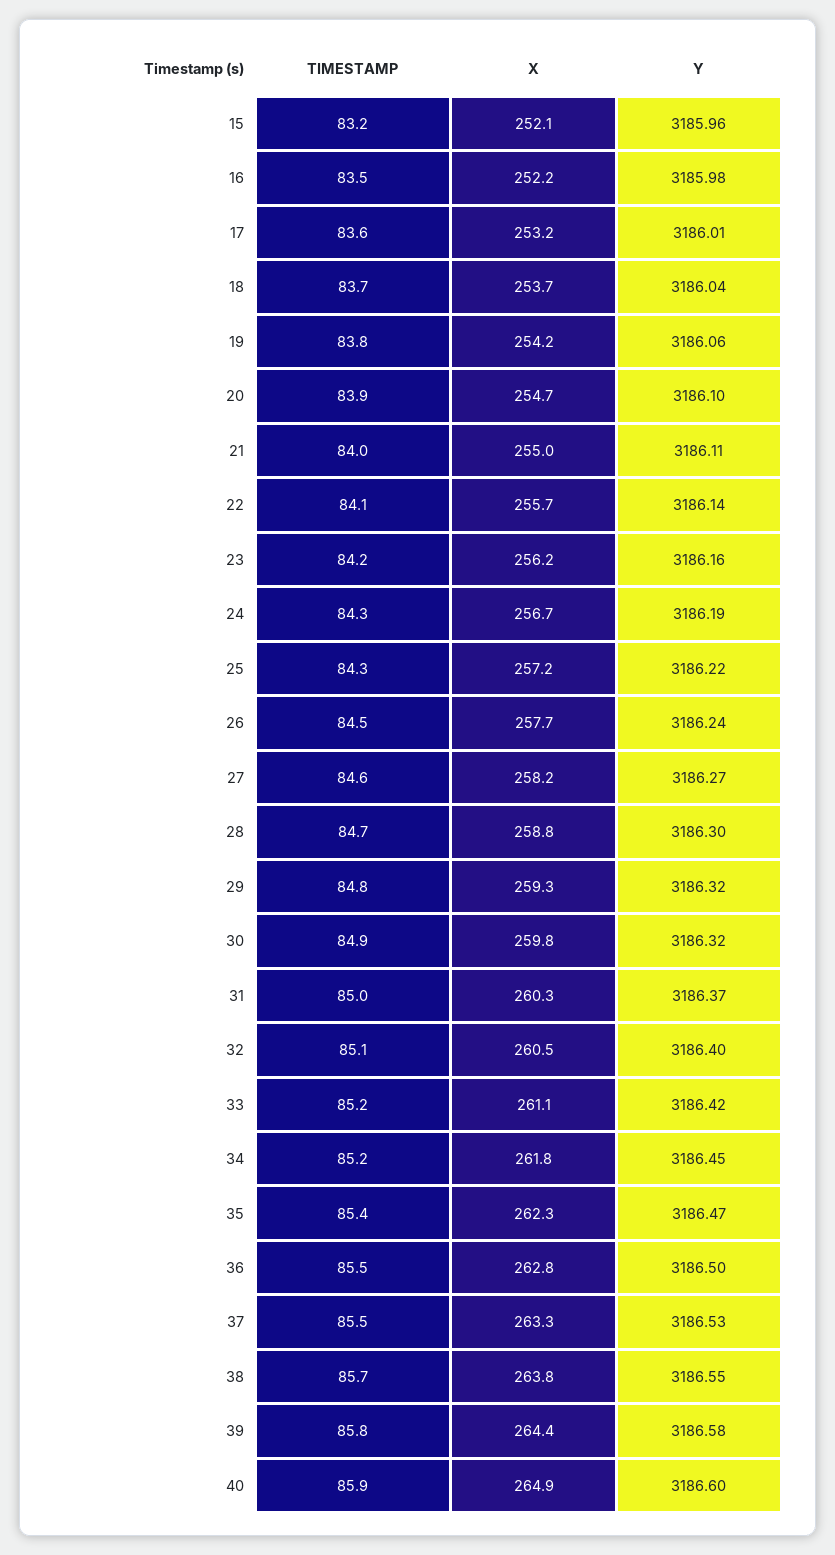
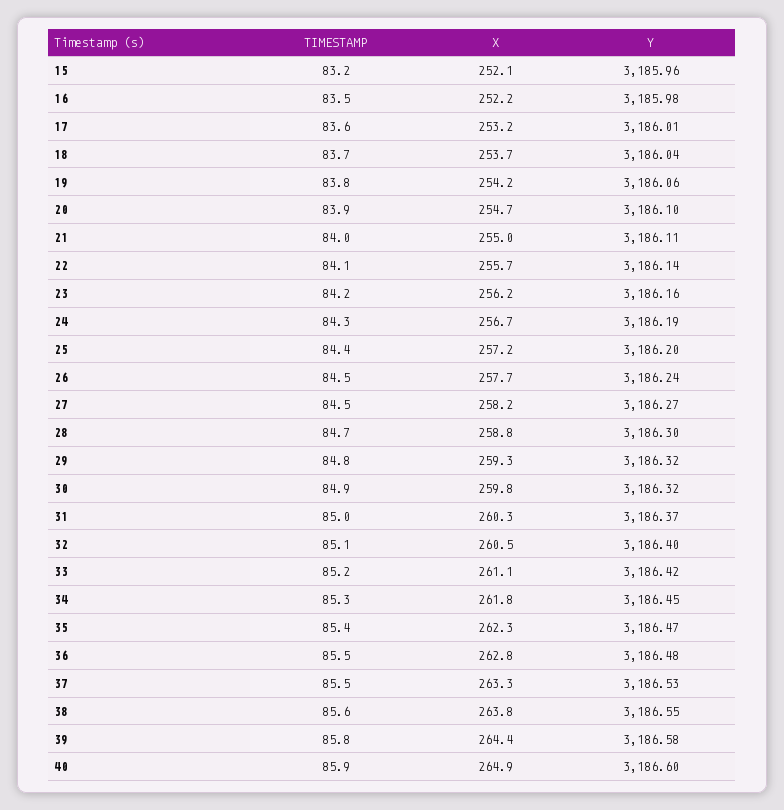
TIMESTAMP, 25: 84.3 -> 84.4
Y, 25: 3186.22 -> 3186.2
TIMESTAMP, 27: 84.6 -> 84.5
TIMESTAMP, 34: 85.2 -> 85.3
Y, 36: 3186.5 -> 3186.48
TIMESTAMP, 38: 85.7 -> 85.6

